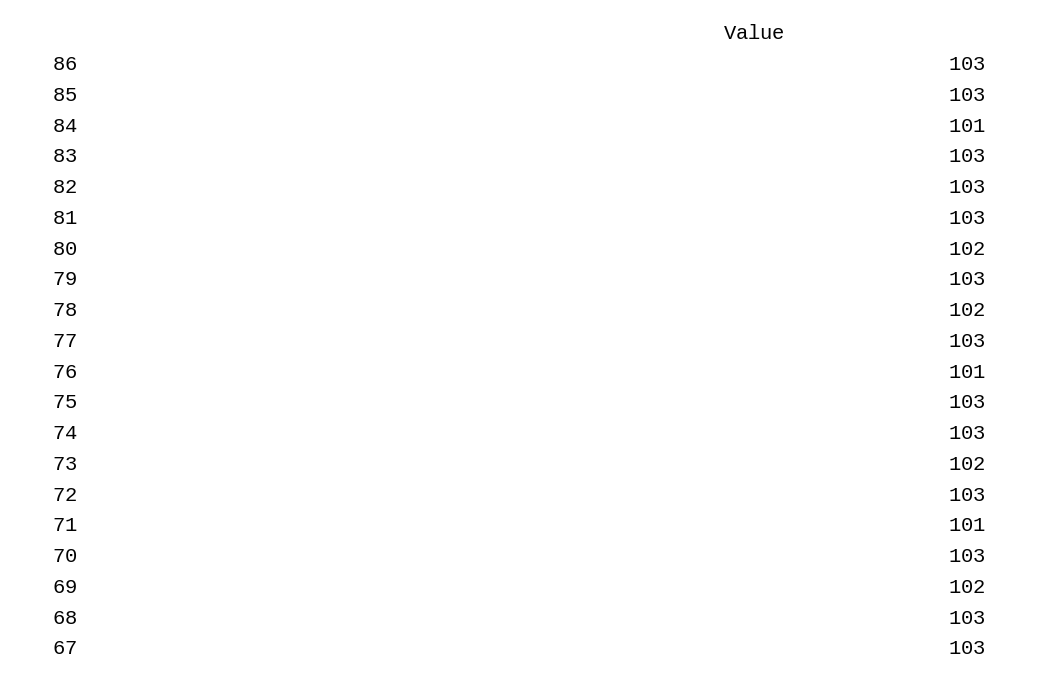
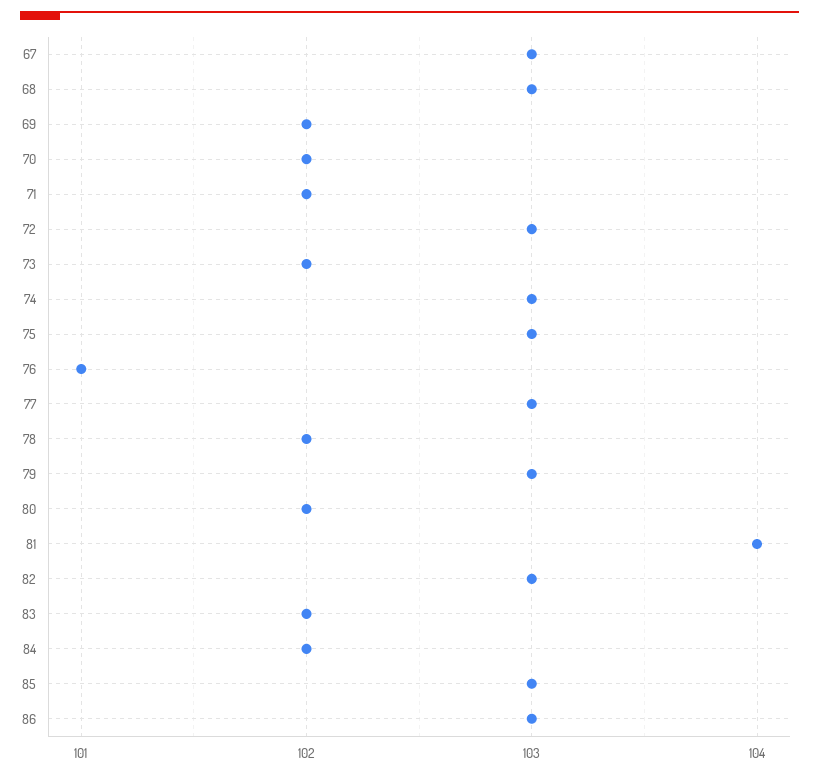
84: 101 -> 102
83: 103 -> 102
81: 103 -> 104
71: 101 -> 102
70: 103 -> 102

